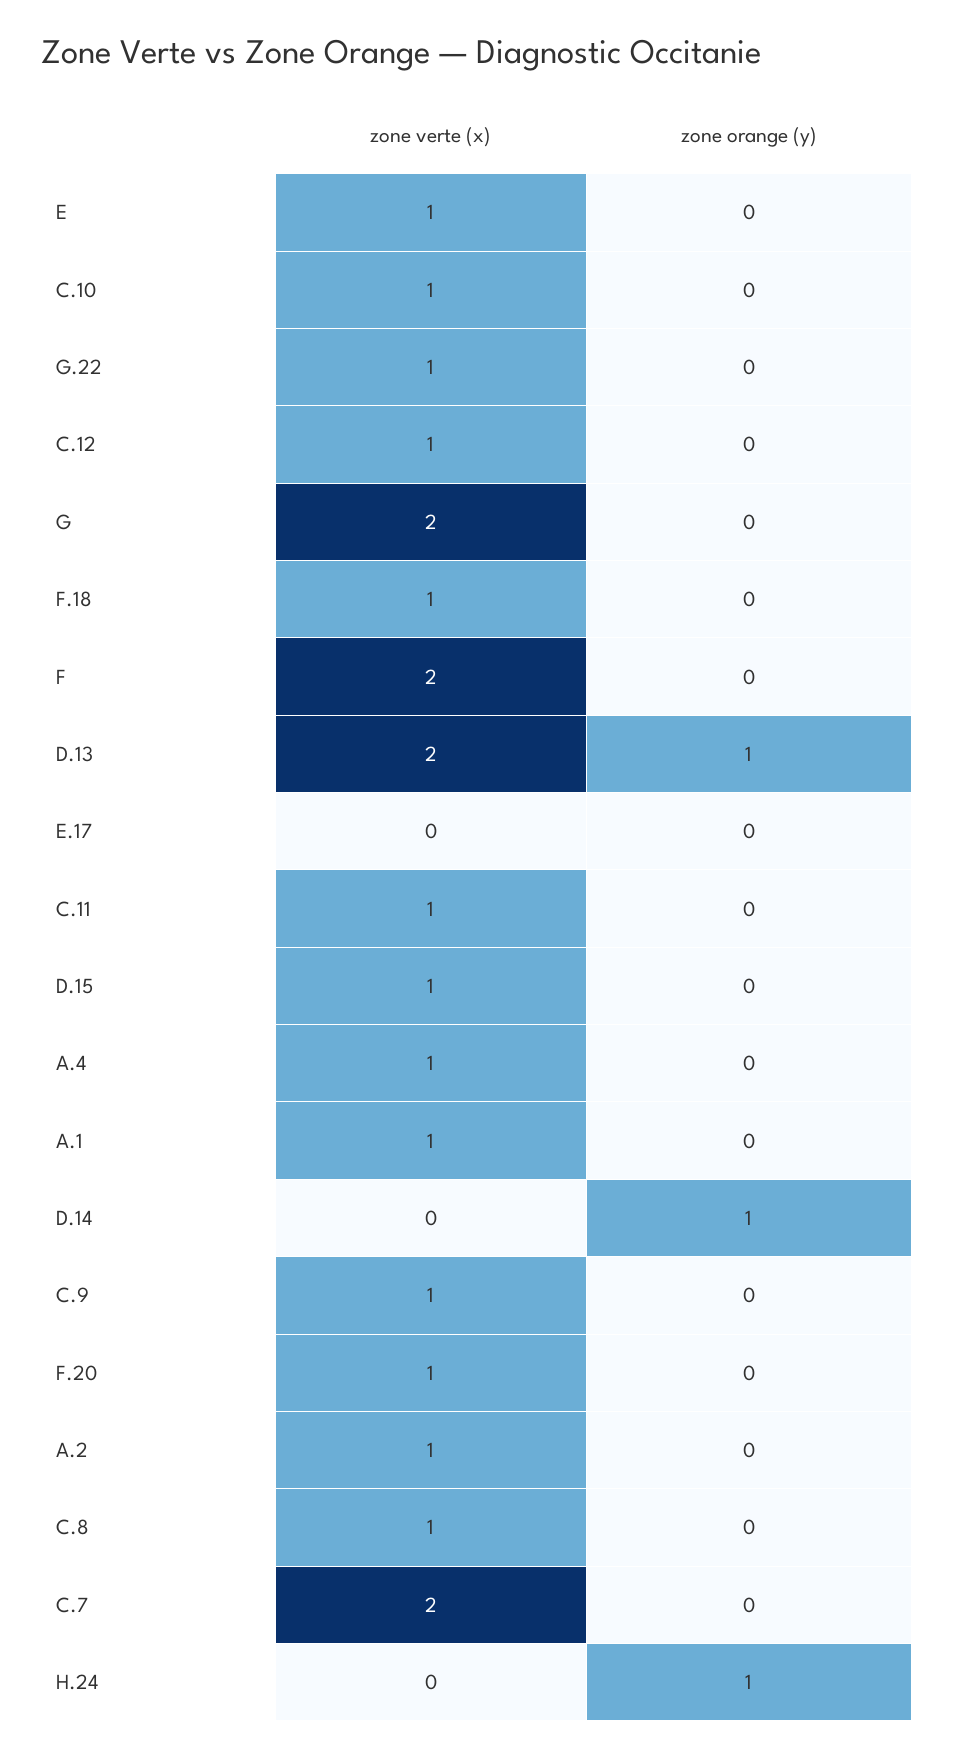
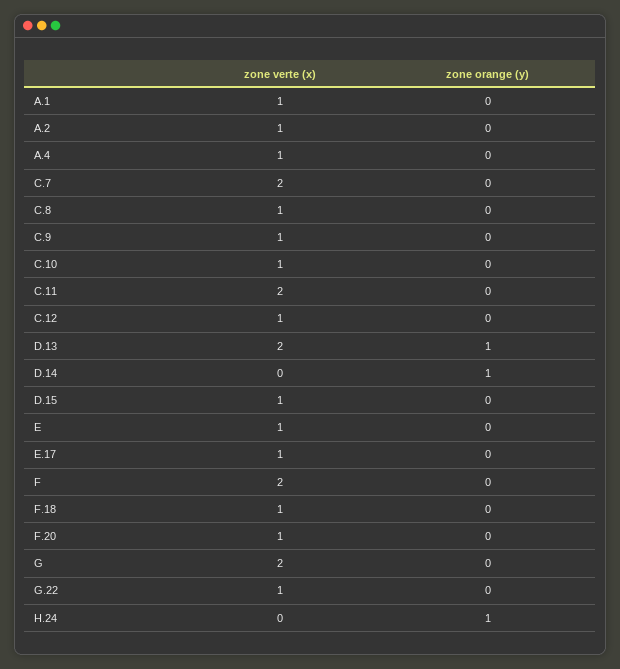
zone verte (x), E.17: 0 -> 1
zone verte (x), C.11: 1 -> 2

